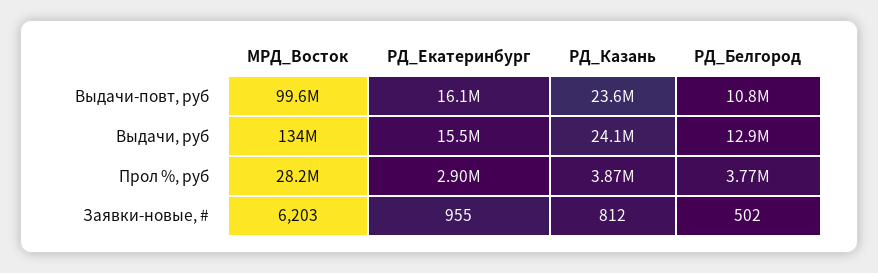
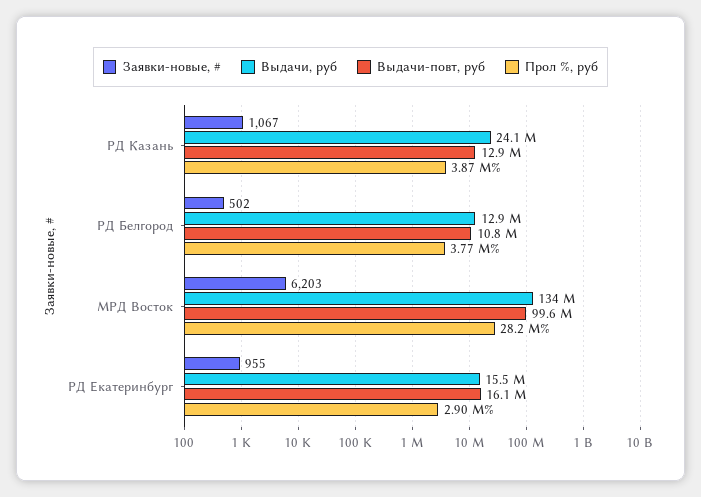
Выдачи-повт, руб, РД_Казань: 23600000 -> 12900000
Заявки-новые, #, РД_Казань: 812 -> 1067

